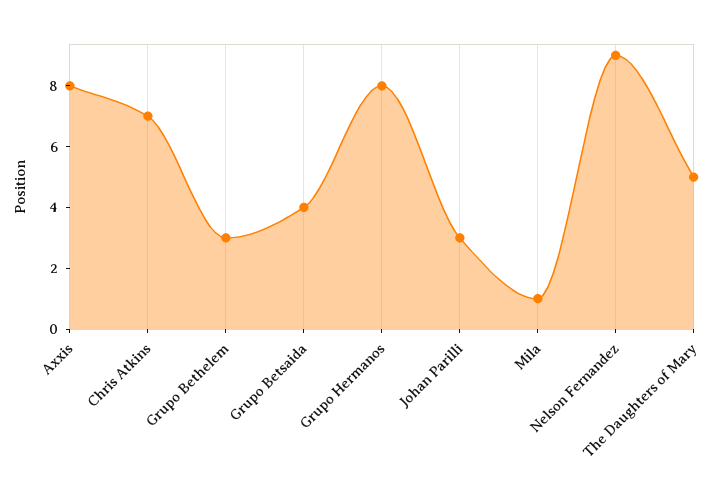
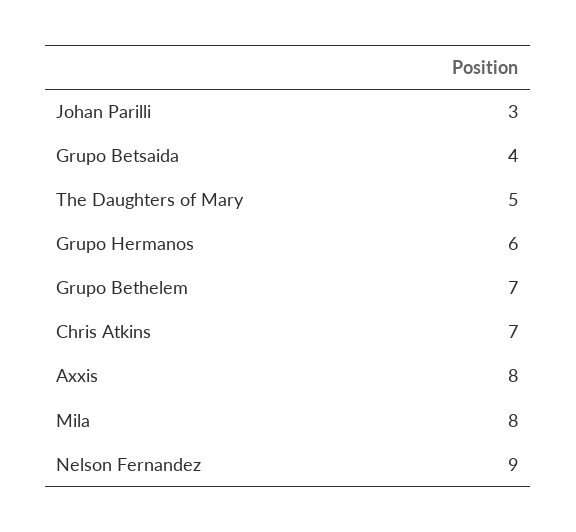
Grupo Bethelem: 3 -> 7
Grupo Hermanos: 8 -> 6
Mila: 1 -> 8

